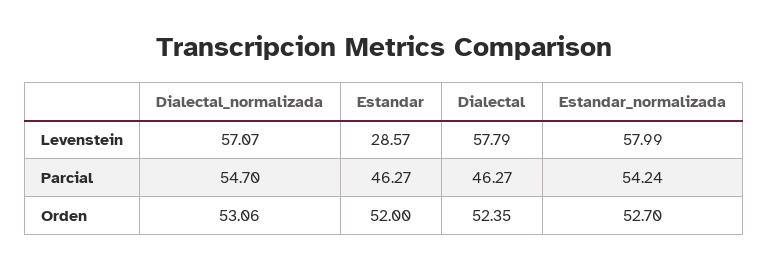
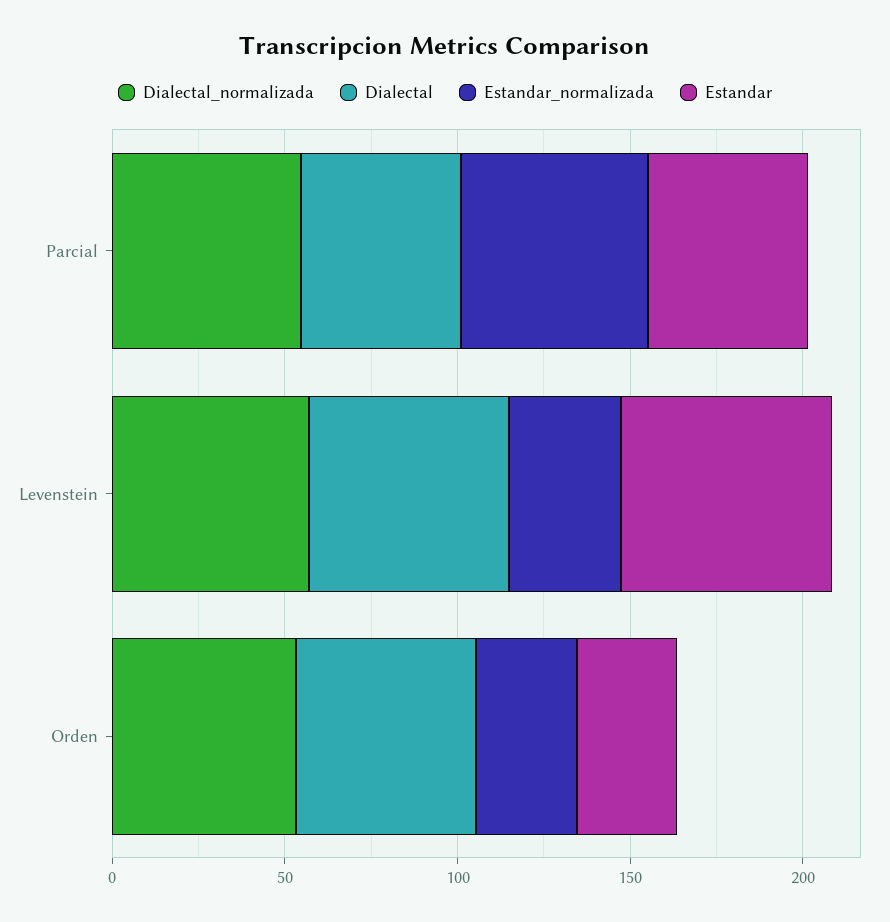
Estandar, Levenstein: 28.57 -> 60
Estandar_normalizada, Levenstein: 57.99 -> 30
Estandar, Orden: 52 -> 30
Estandar_normalizada, Orden: 52.7 -> 30

